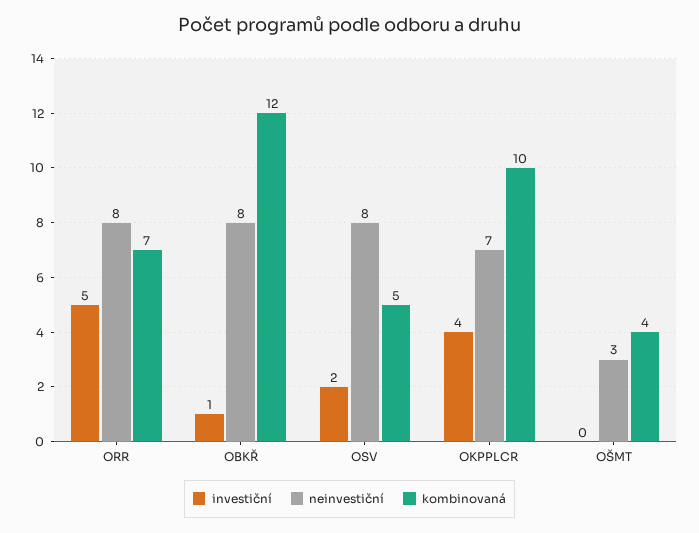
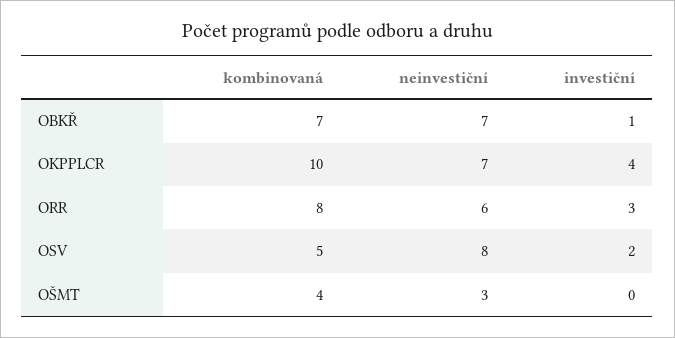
investiční, ORR: 5 -> 3
neinvestiční, ORR: 8 -> 6
kombinovaná, ORR: 7 -> 8
neinvestiční, OBKŘ: 8 -> 7
kombinovaná, OBKŘ: 12 -> 7

